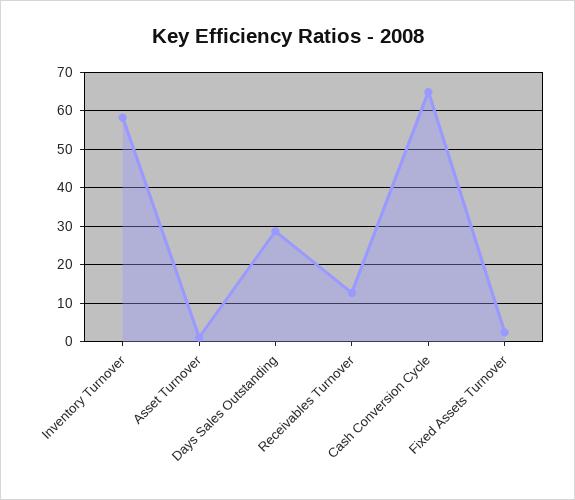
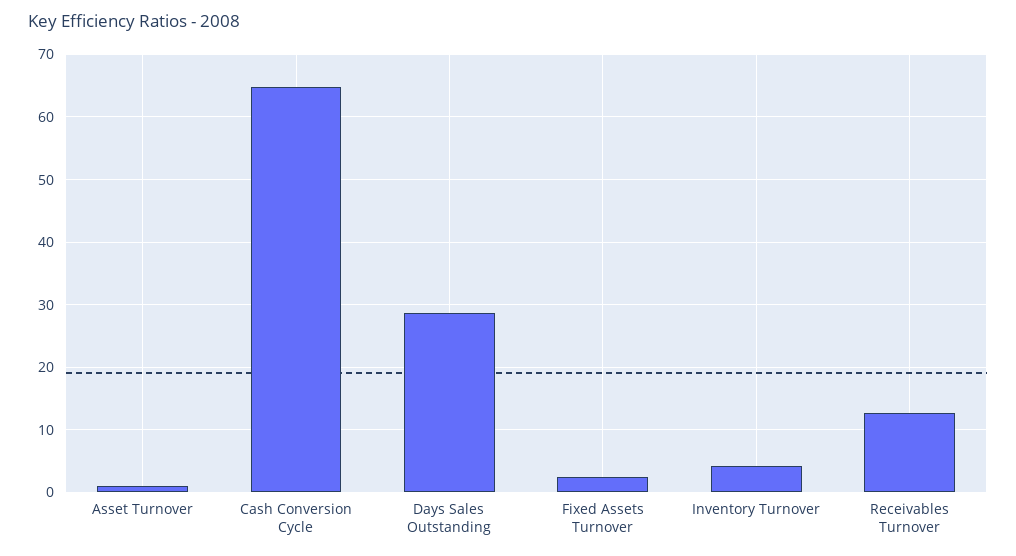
Inventory Turnover: 58 -> 4

